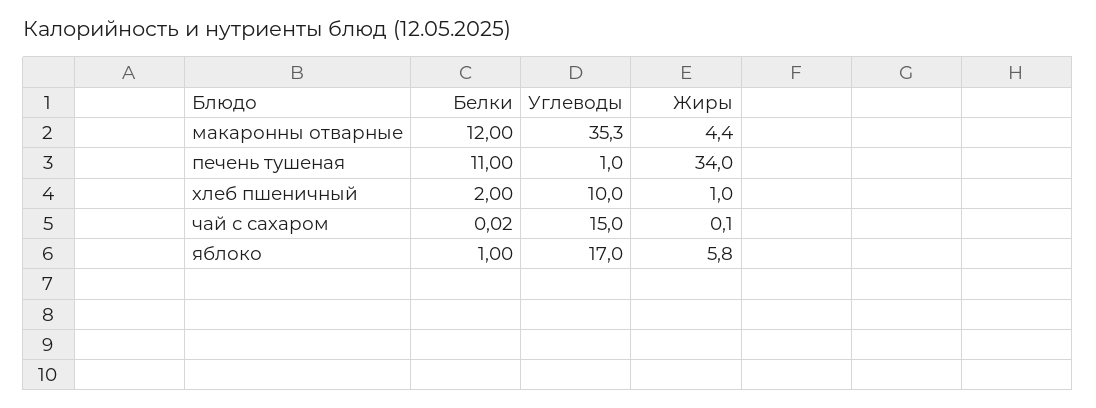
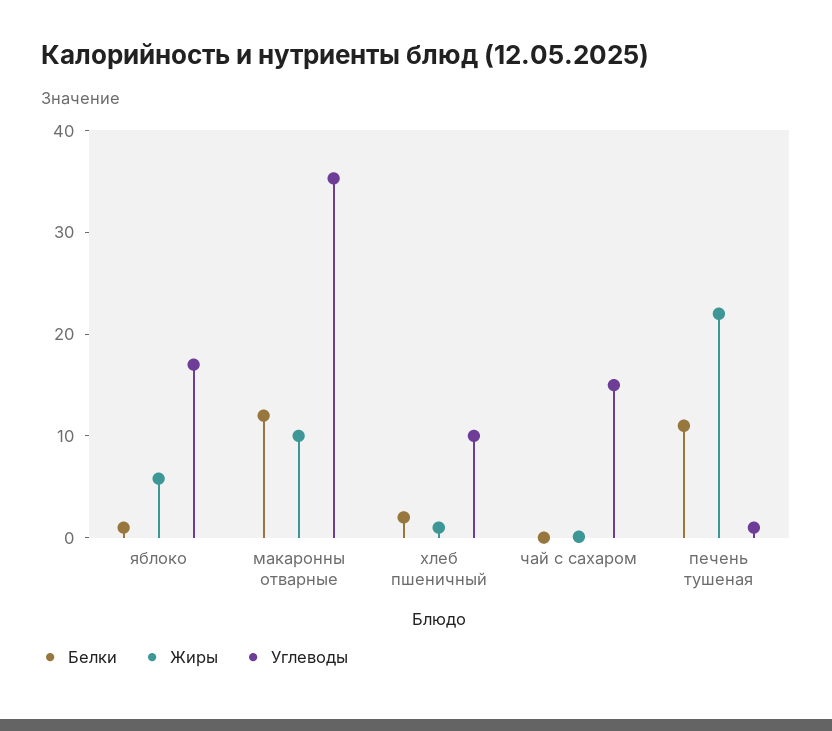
Жиры, макаронны отварные: 4.4 -> 10
Жиры, печень тушеная: 34 -> 22

